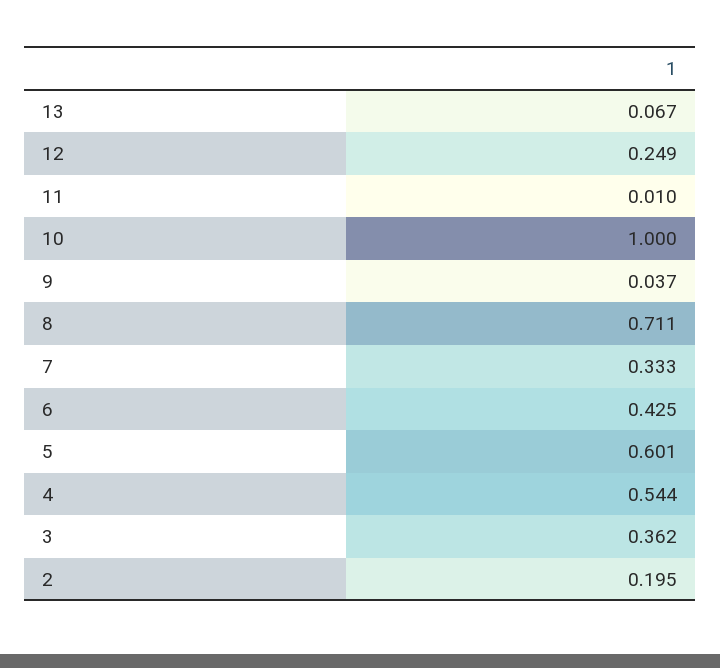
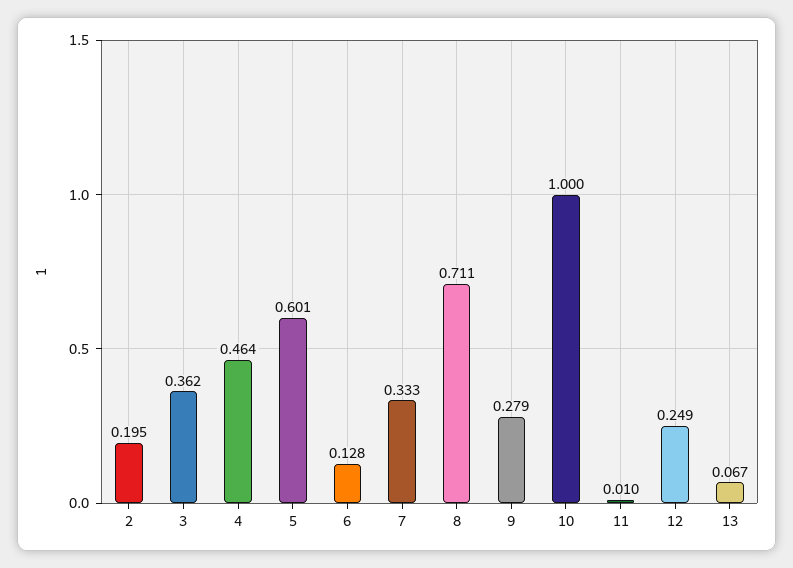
9: 0.037 -> 0.279
6: 0.425 -> 0.128
4: 0.544 -> 0.464

